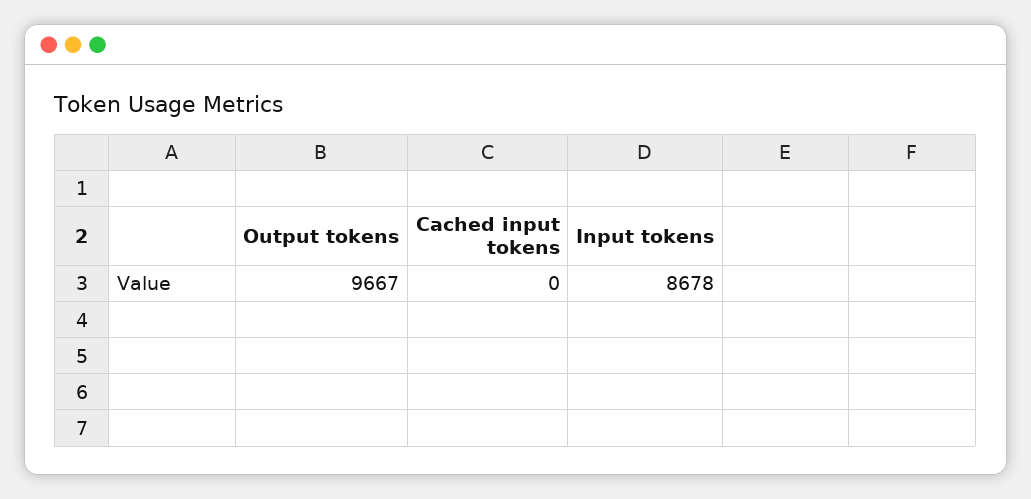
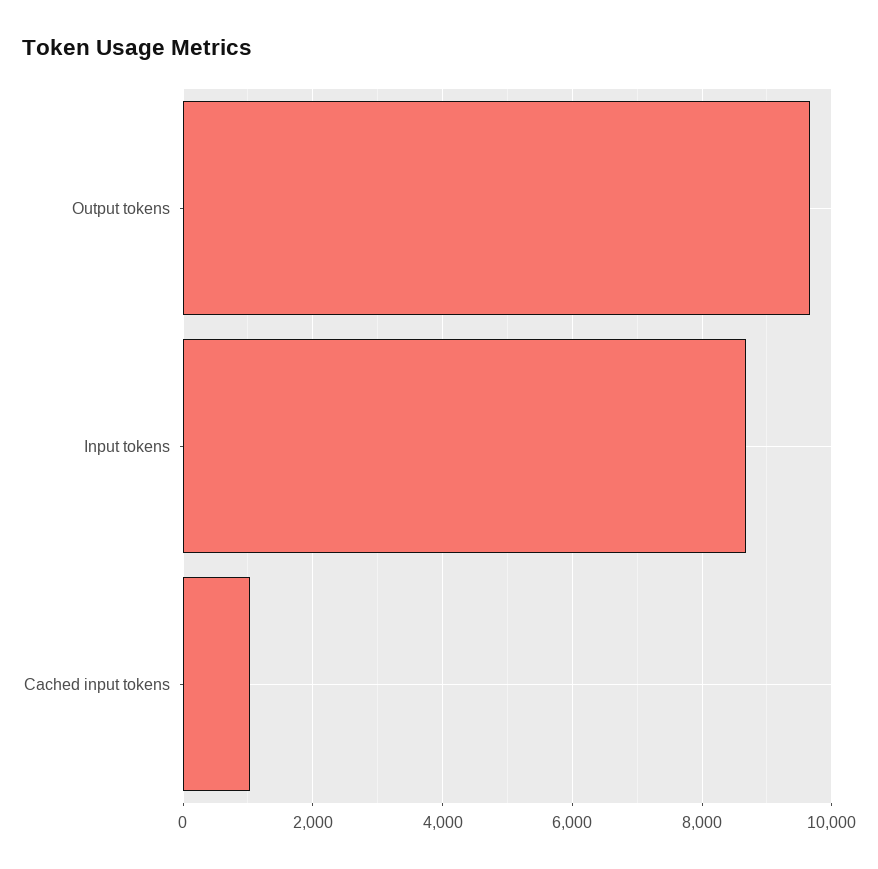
Cached input tokens: 0 -> 1000

